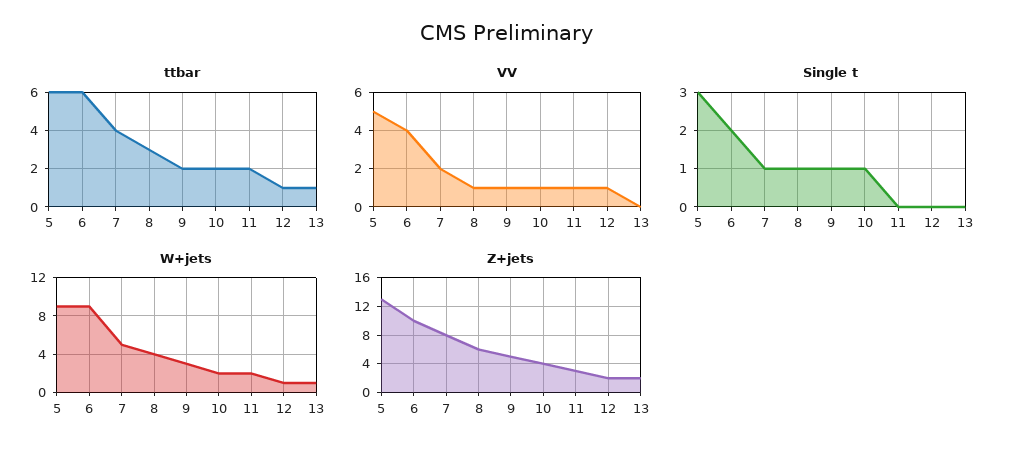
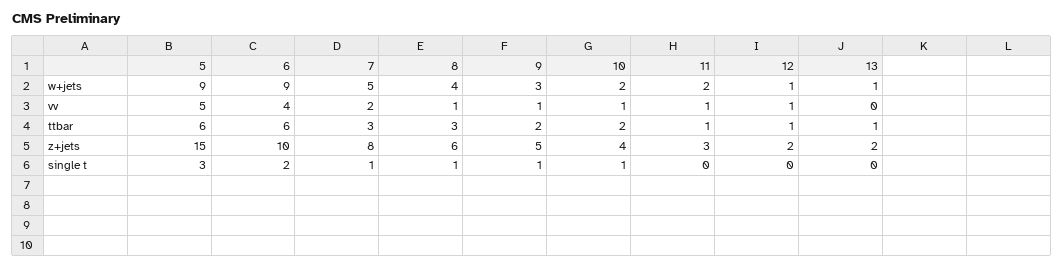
ttbar, 7: 4 -> 3
ttbar, 11: 2 -> 1
Z+jets, 5: 13 -> 15

